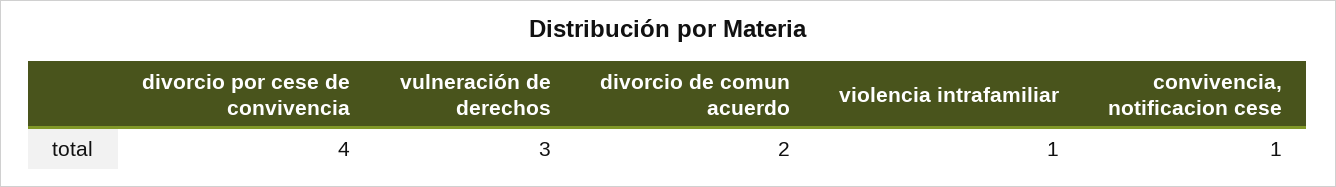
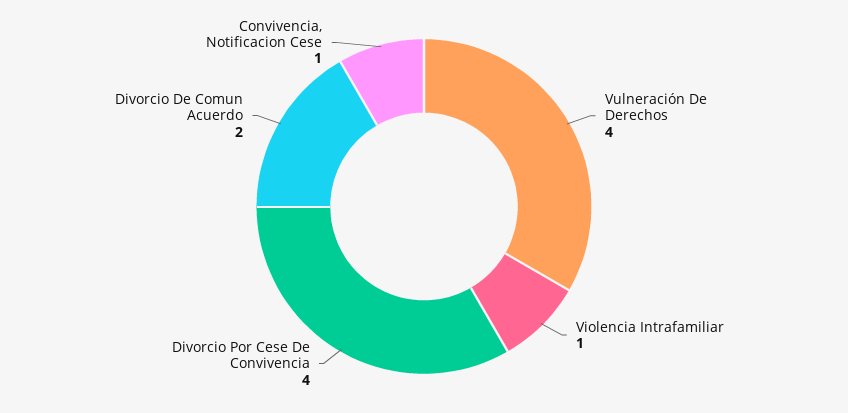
vulneración de derechos: 3 -> 4

